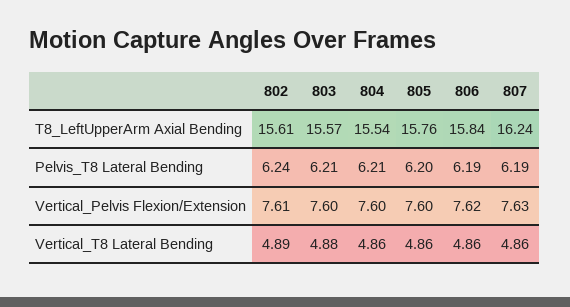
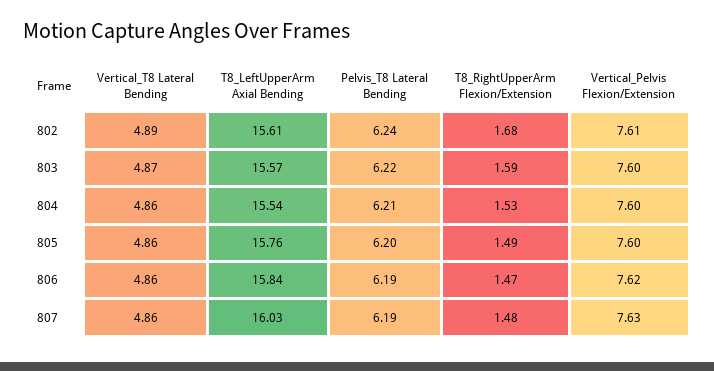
807, T8_LeftUpperArm Axial Bending: 16.24 -> 16.03
803, Pelvis_T8 Lateral Bending: 6.21 -> 6.22
803, Vertical_T8 Lateral Bending: 4.88 -> 4.87
802, T8_RightUpperArm Flexion/Extension: none -> 1.68
803, T8_RightUpperArm Flexion/Extension: none -> 1.59
804, T8_RightUpperArm Flexion/Extension: none -> 1.53
805, T8_RightUpperArm Flexion/Extension: none -> 1.49
806, T8_RightUpperArm Flexion/Extension: none -> 1.47
807, T8_RightUpperArm Flexion/Extension: none -> 1.48

